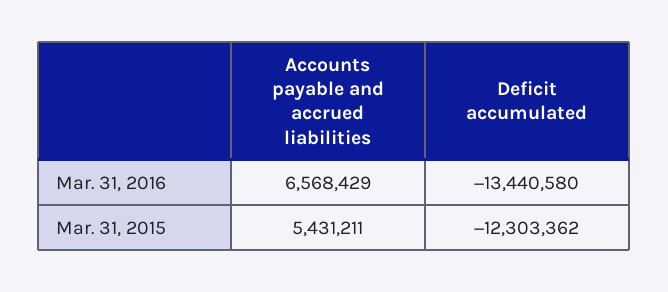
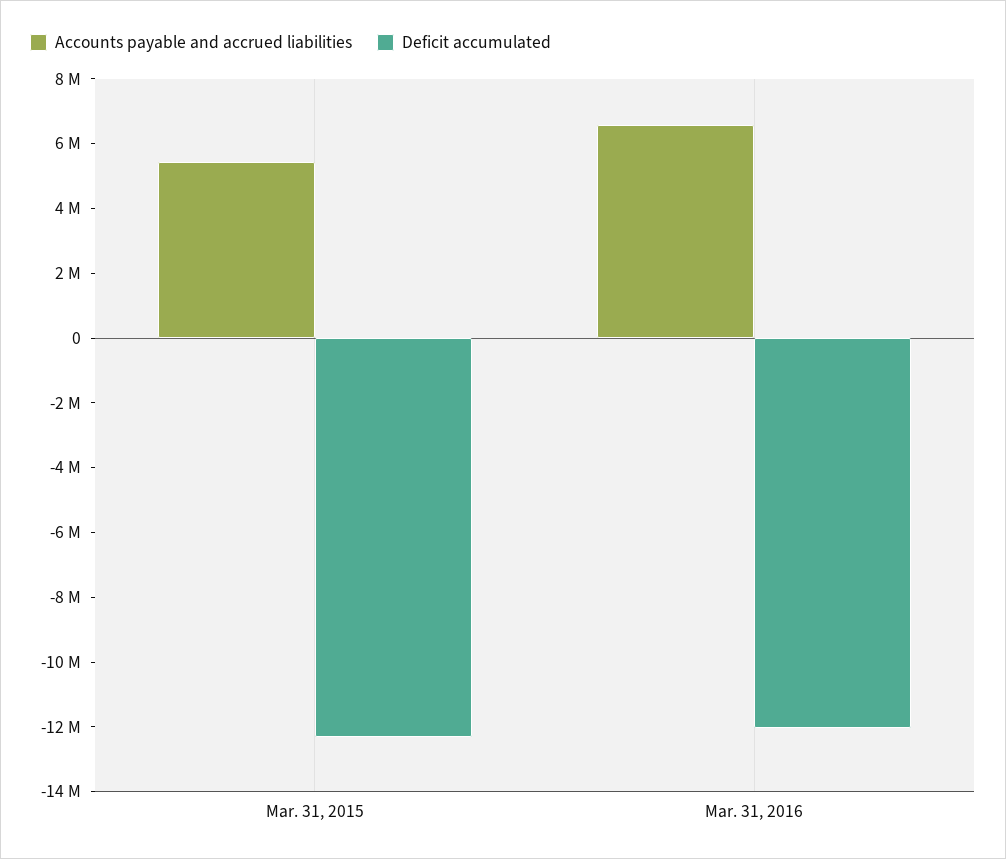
Deficit accumulated, Mar. 31, 2016: -13440580 -> -12000000

